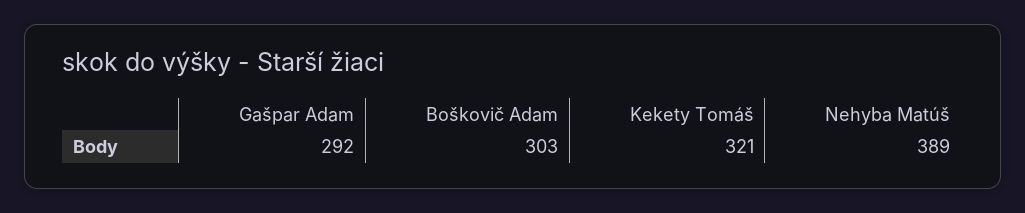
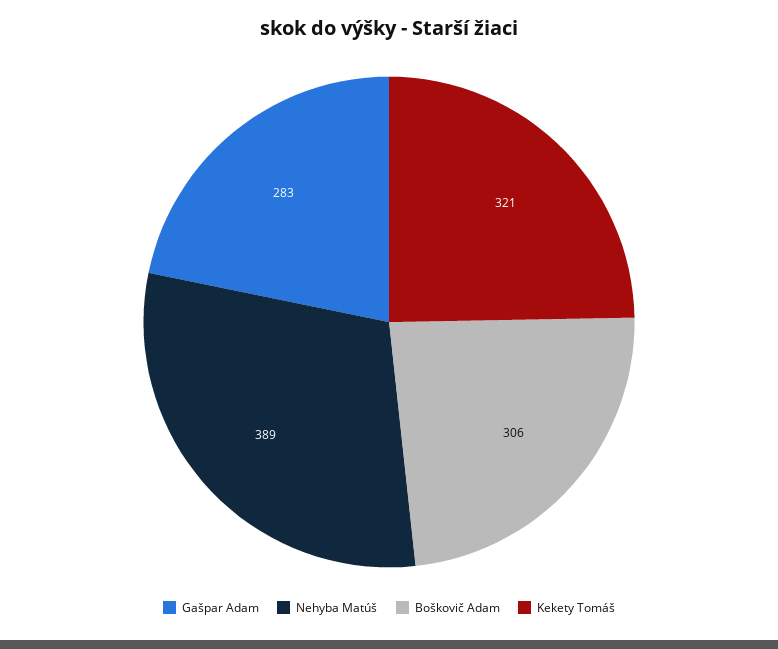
Gašpar Adam: 292 -> 283
Boškovič Adam: 303 -> 306

